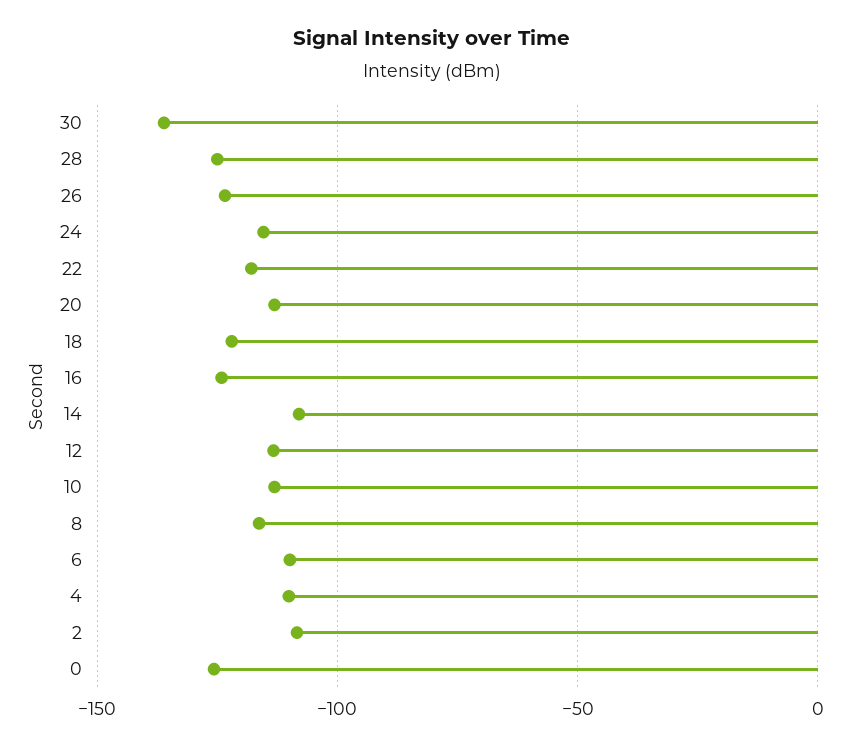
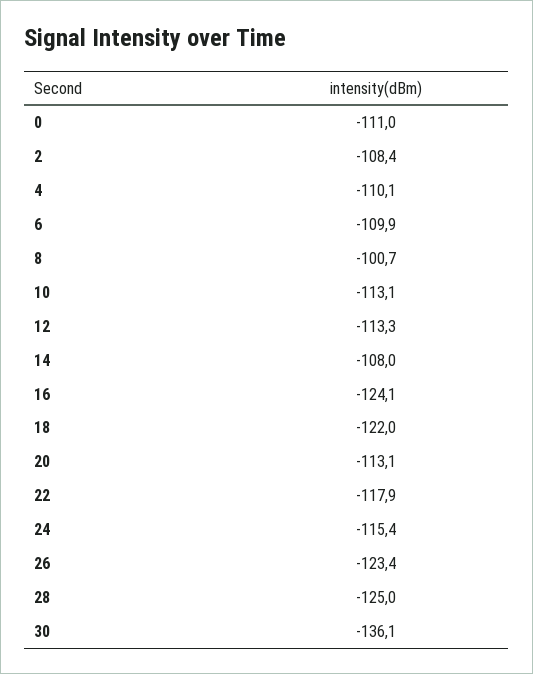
8: -115 -> -100.7
0: -125 -> -111

